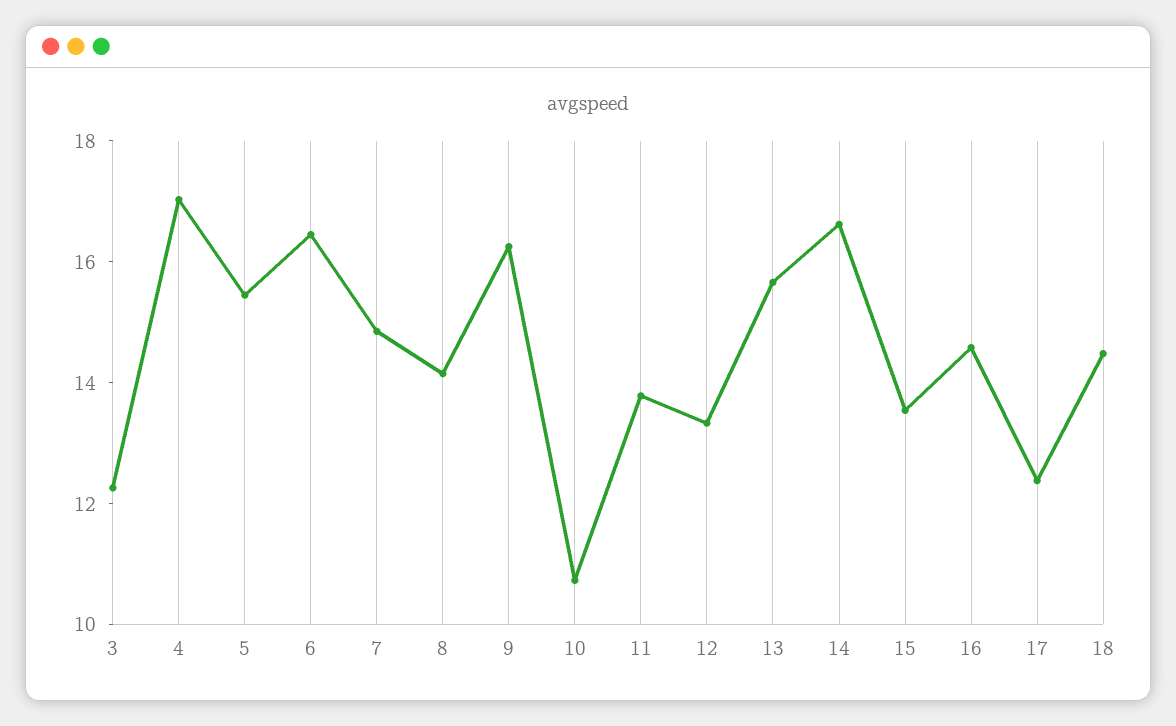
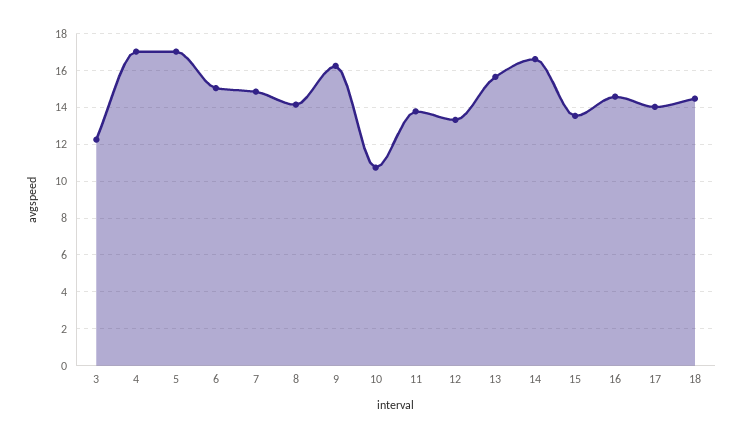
5: 15.5 -> 17
6: 16.5 -> 15
17: 12.5 -> 14

